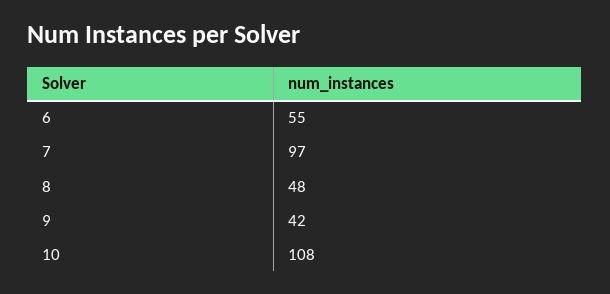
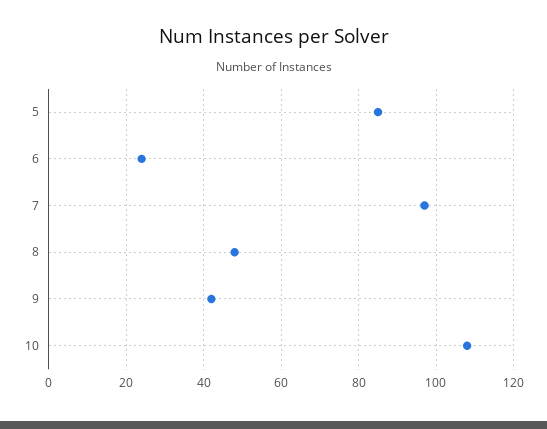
6: 55 -> 25
5: none -> 85

